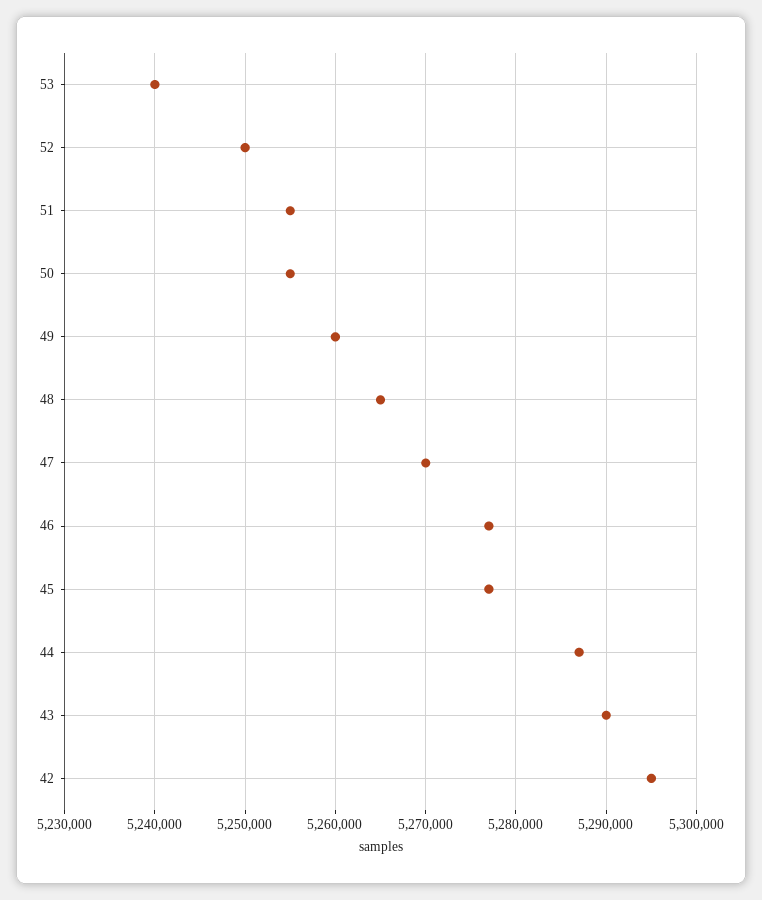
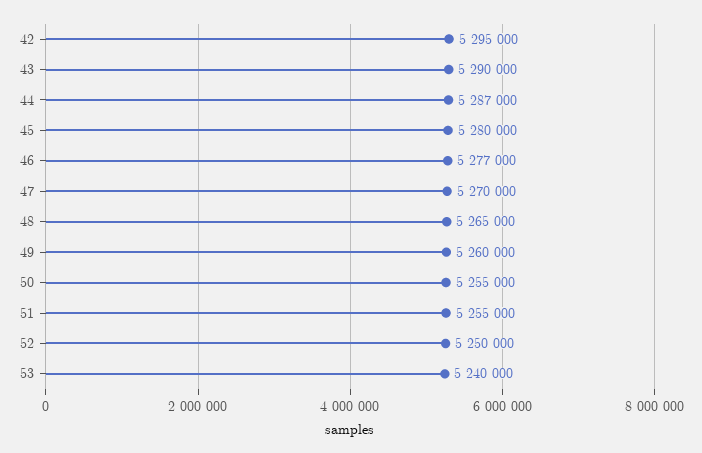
45: 5277000 -> 5280000

